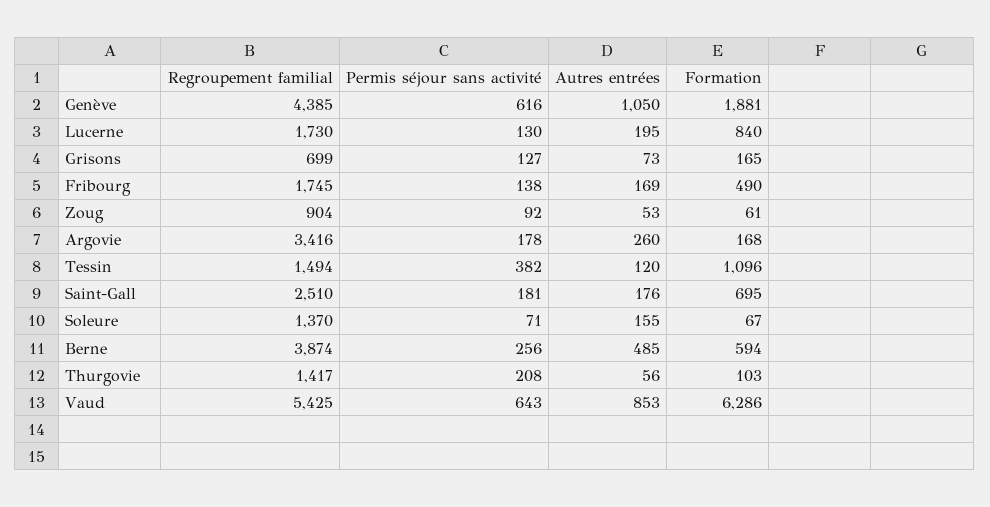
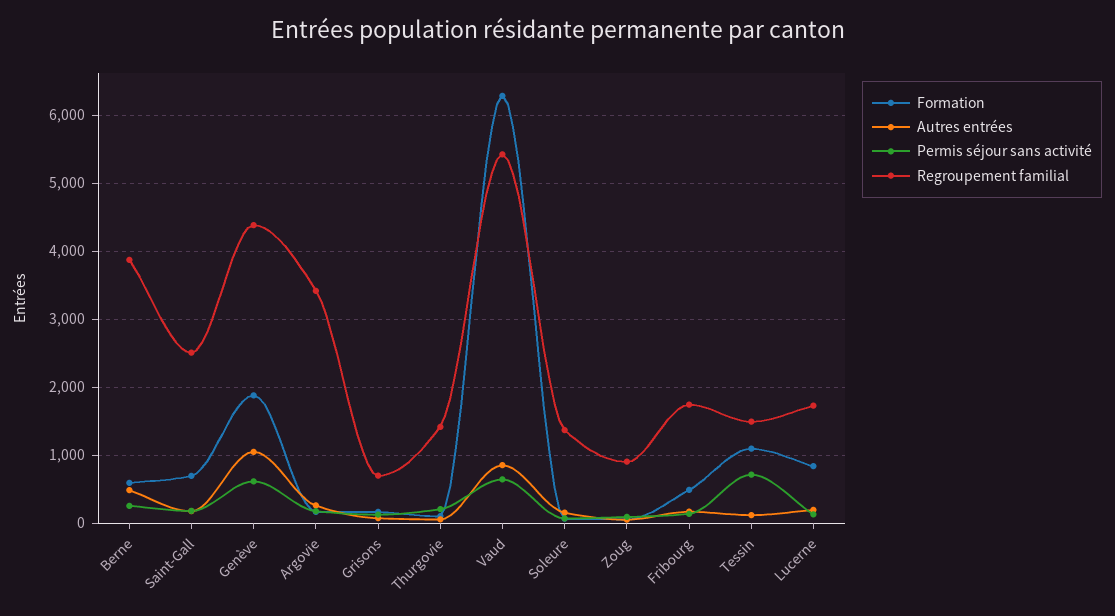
Permis séjour sans activité, Tessin: 382 -> 700

